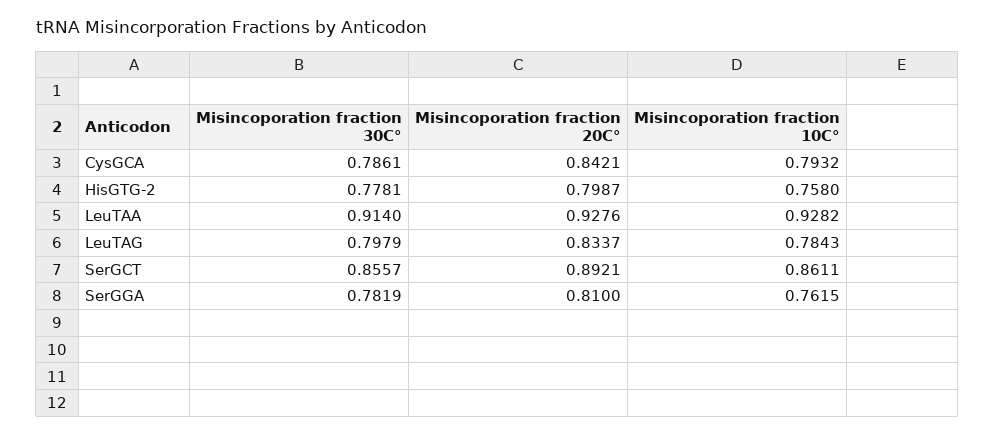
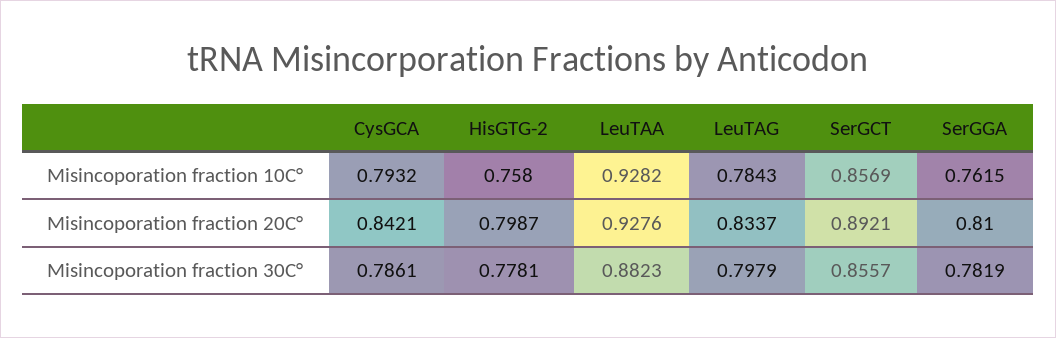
Misincoporation fraction 30C°, LeuTAA: 0.914 -> 0.8823
Misincoporation fraction 10C°, SerGCT: 0.8611 -> 0.8569

